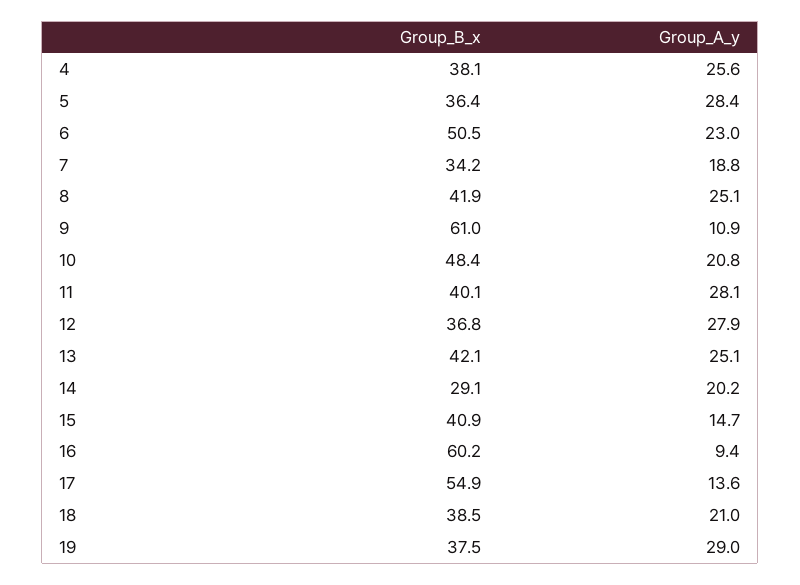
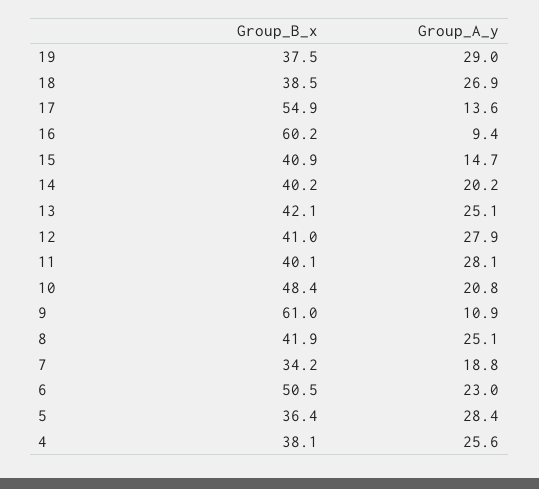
Group_B_x, 12: 36.8 -> 41
Group_B_x, 14: 29.1 -> 40.2
Group_A_y, 18: 21 -> 26.9

